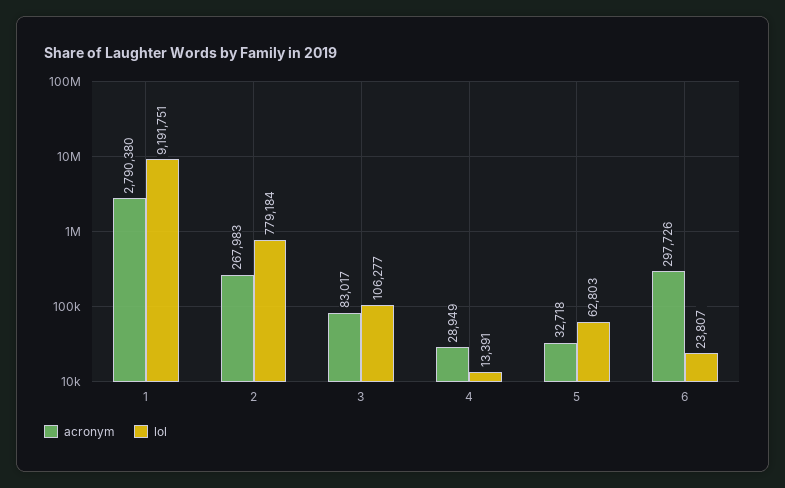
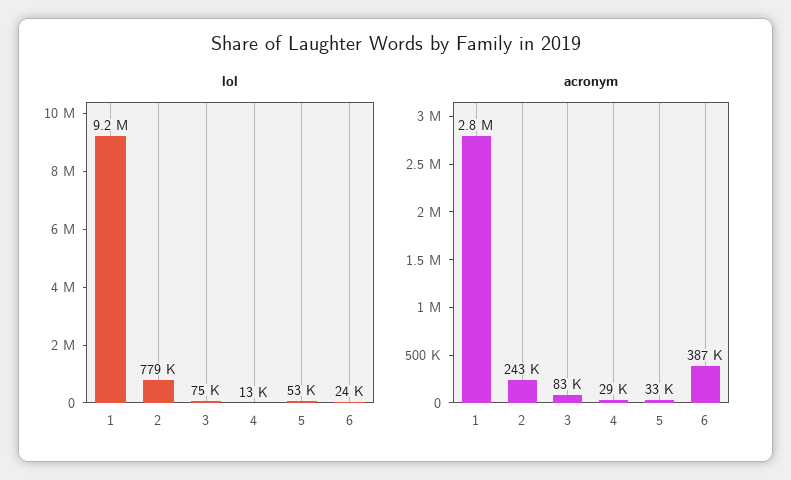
acronym, 2: 267983 -> 243000
lol, 3: 106277 -> 75000
lol, 5: 62803 -> 53000
acronym, 6: 297726 -> 387000

